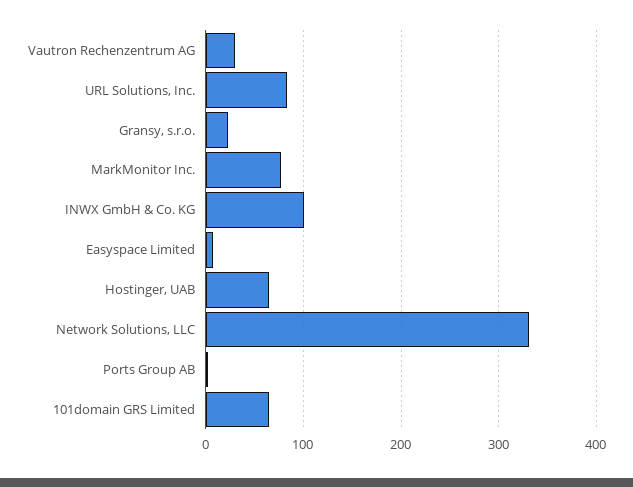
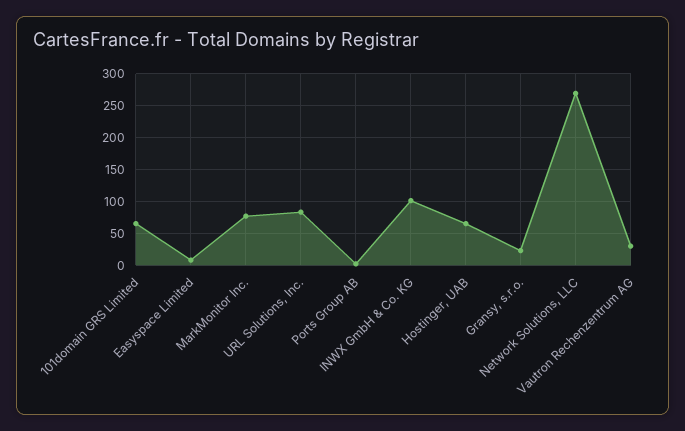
Network Solutions, LLC: 330 -> 270

